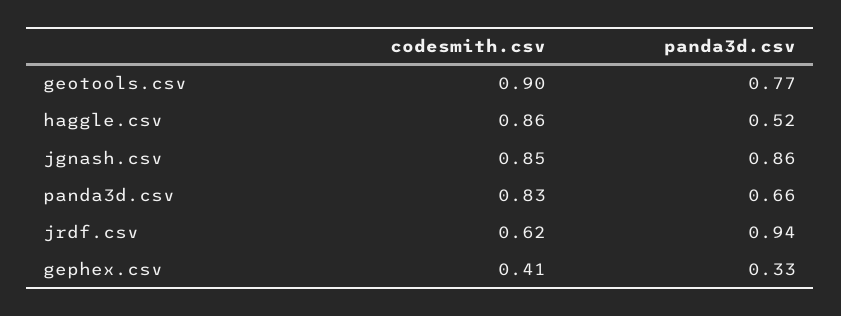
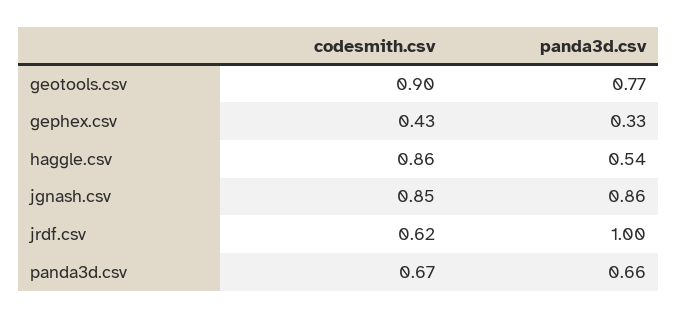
panda3d.csv, haggle.csv: 0.52 -> 0.54
codesmith.csv, panda3d.csv: 0.83 -> 0.67
panda3d.csv, jrdf.csv: 0.94 -> 1
codesmith.csv, gephex.csv: 0.41 -> 0.43

